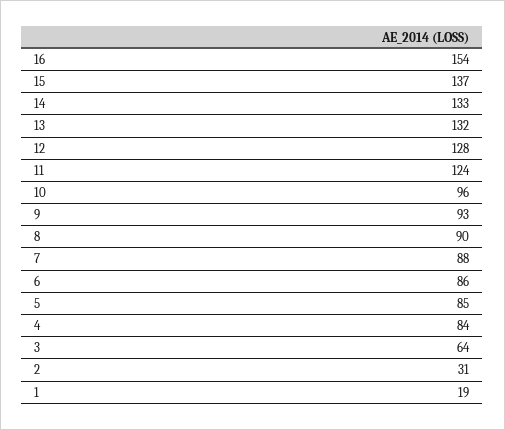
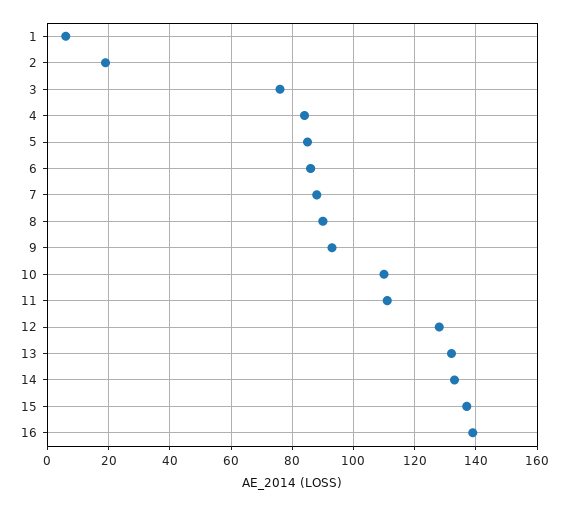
16: 154 -> 140
11: 124 -> 110
10: 96 -> 110
3: 64 -> 75
2: 31 -> 20
1: 19 -> 5

